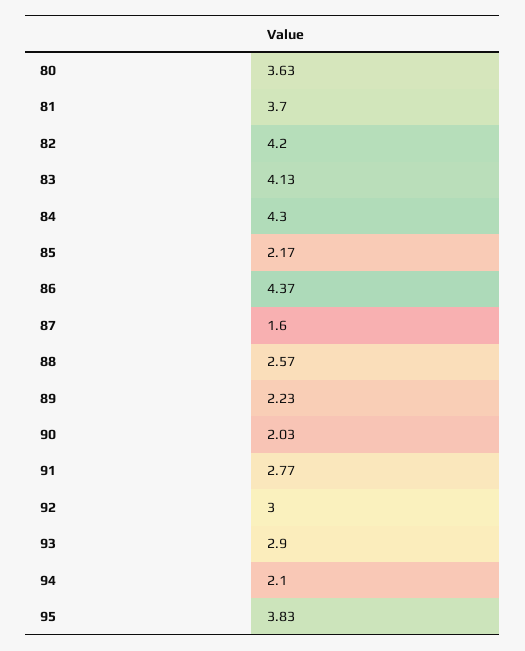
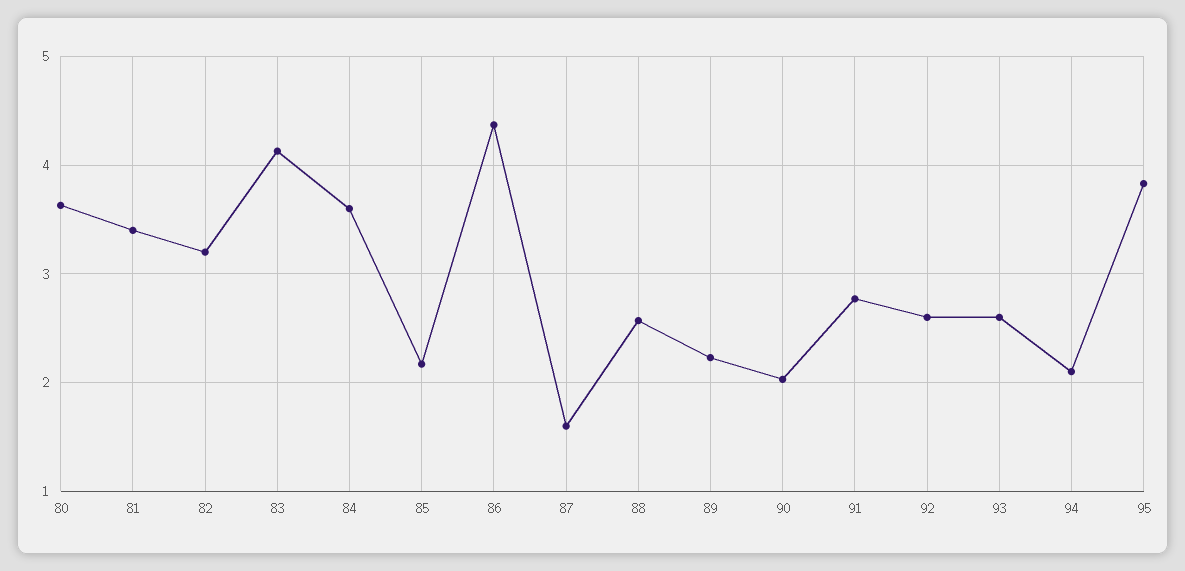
81: 3.7 -> 3.4
82: 4.2 -> 3.2
84: 4.3 -> 3.6
92: 3 -> 2.6
93: 2.9 -> 2.6

